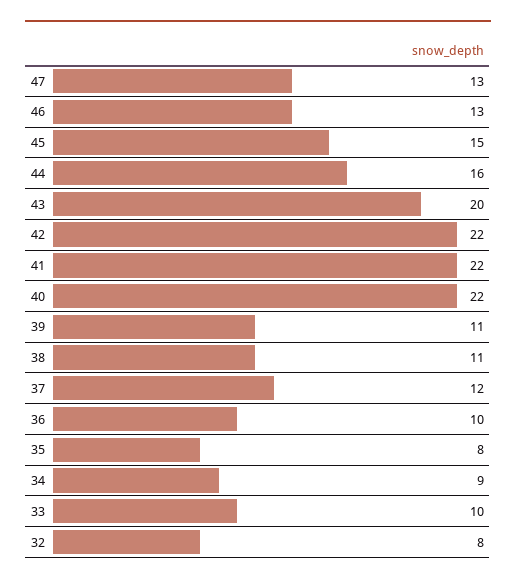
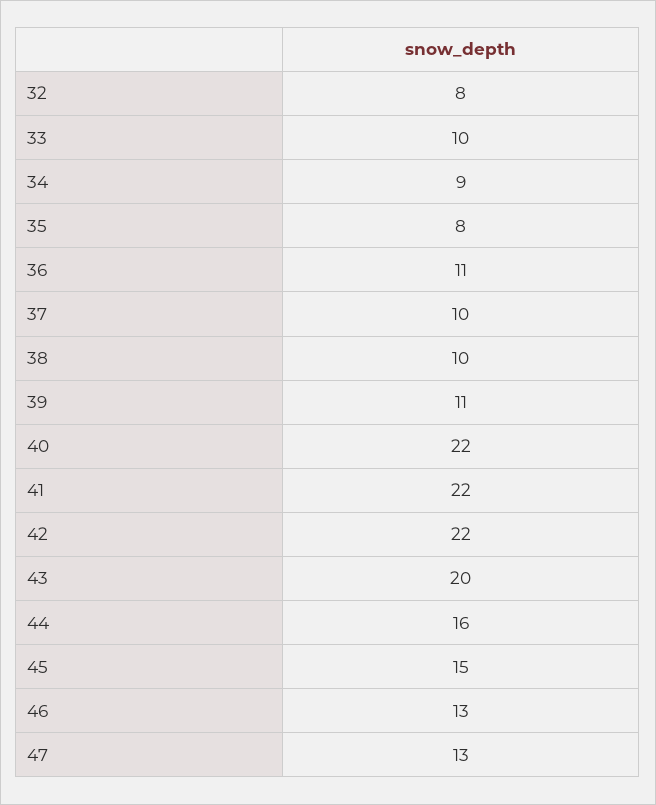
38: 11 -> 10
37: 12 -> 10
36: 10 -> 11

